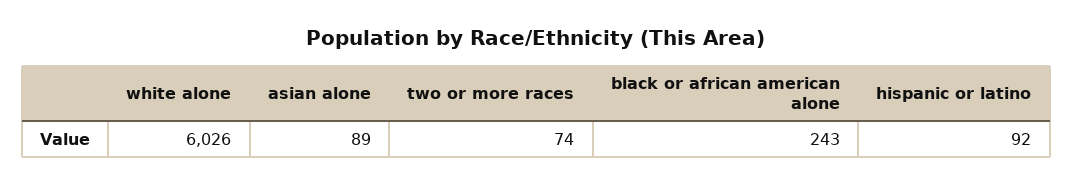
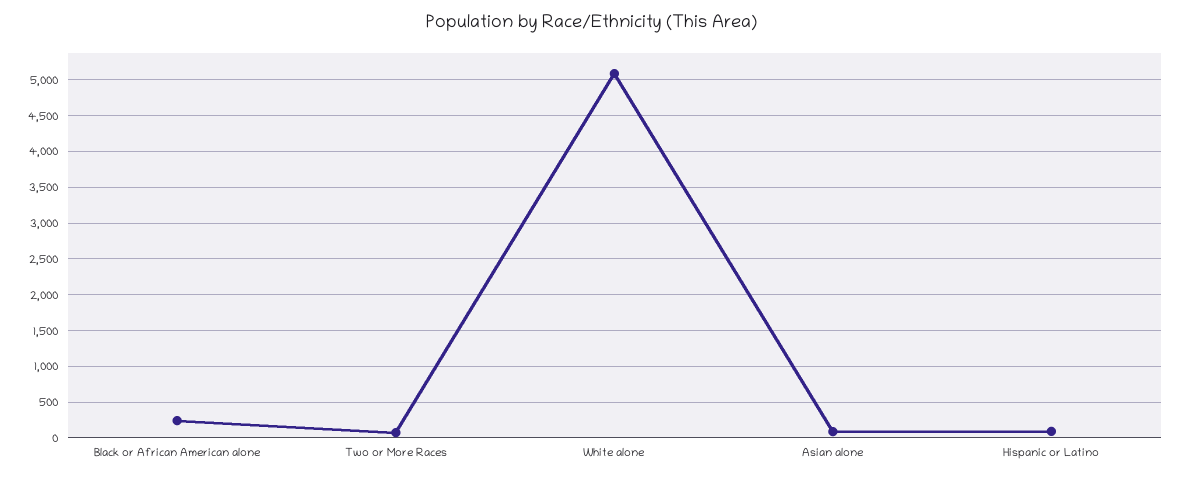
white alone: 6026 -> 5100

